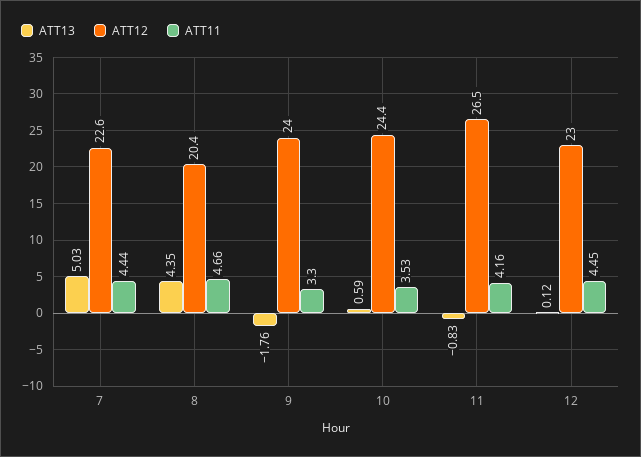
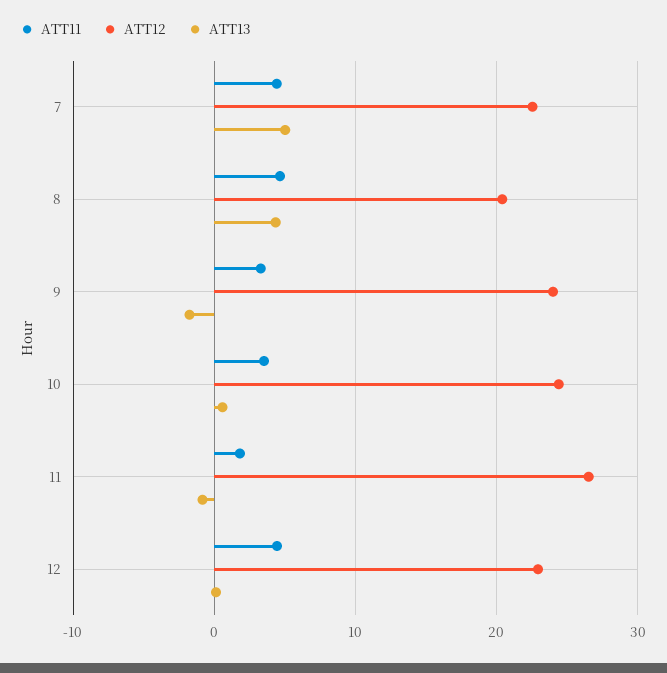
ATT11, 11: 4.16 -> 2

